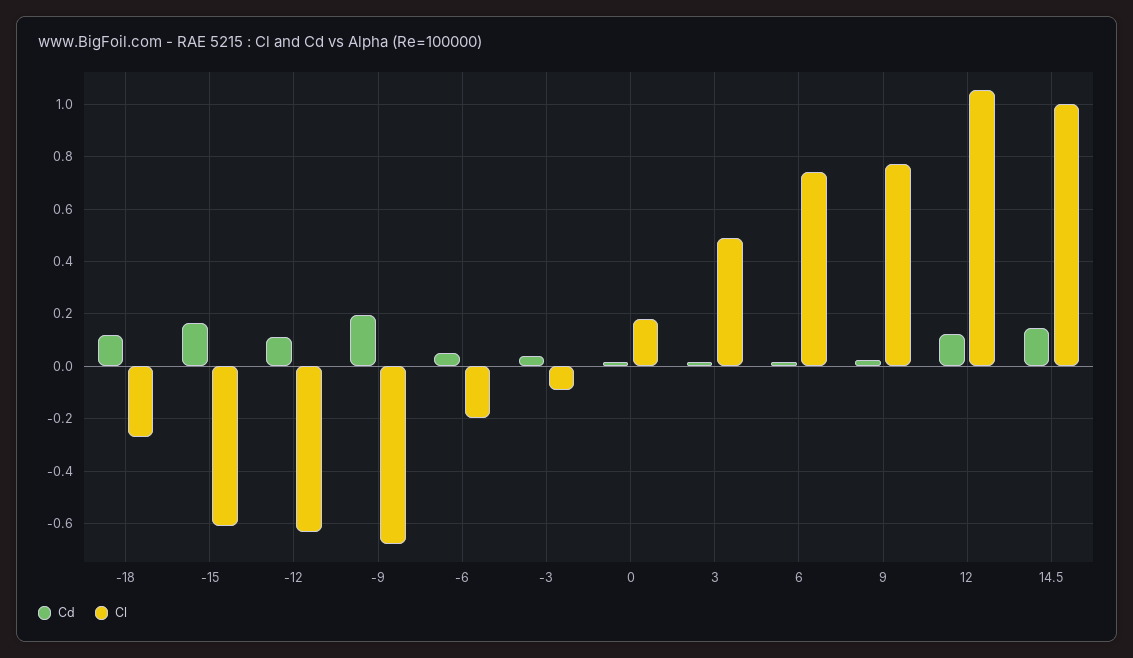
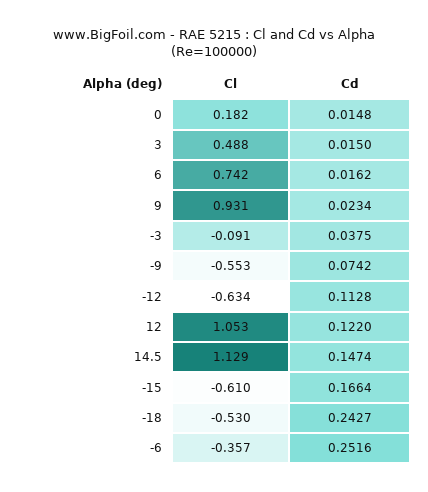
Cd, -18: 0.125 -> 0.2427
Cl, -18: -0.275 -> -0.53
Cd, -9: 0.2 -> 0.0742
Cl, -9: -0.675 -> -0.553
Cd, -6: 0.05 -> 0.2516
Cl, -6: -0.2 -> -0.357
Cl, 9: 0.775 -> 0.931
Cl, 14.5: 1 -> 1.129

